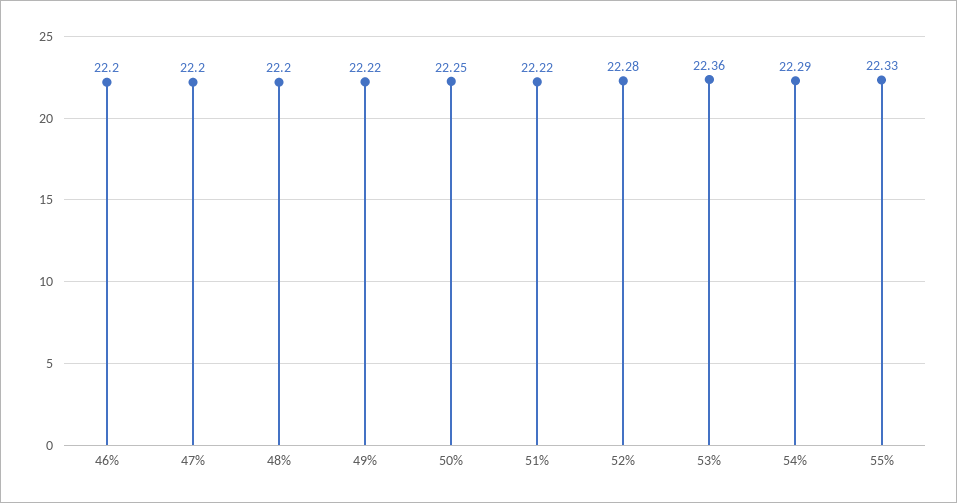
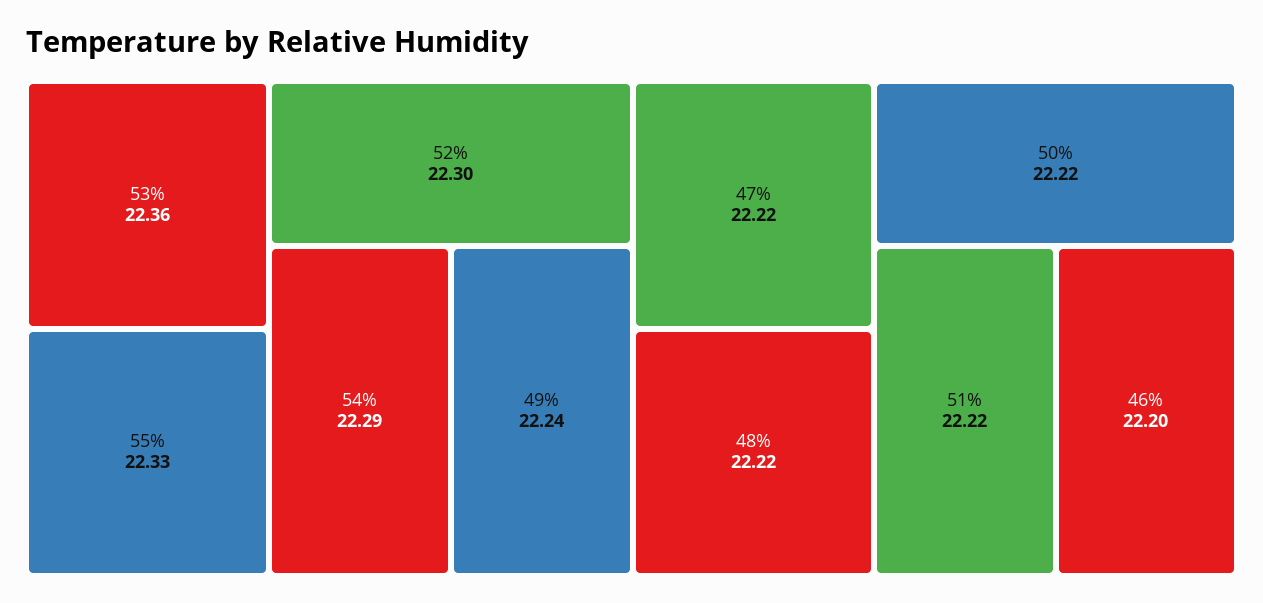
47%: 22.2 -> 22.22
48%: 22.2 -> 22.22
49%: 22.22 -> 22.24
50%: 22.25 -> 22.22
52%: 22.28 -> 22.3

